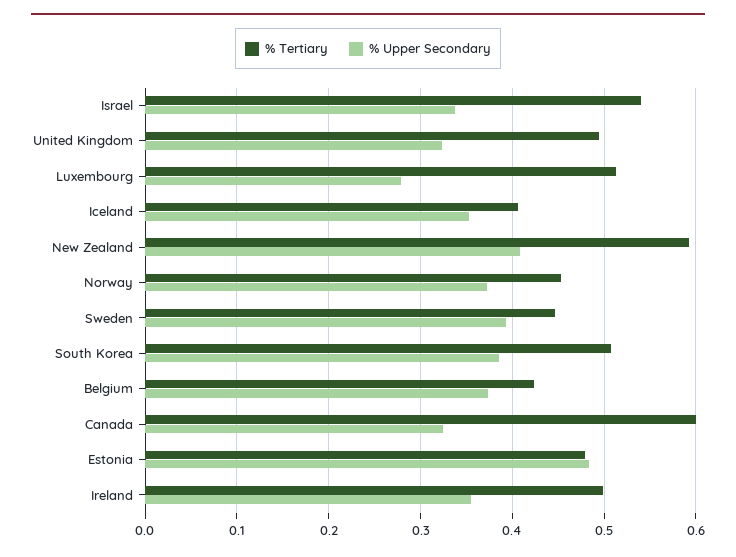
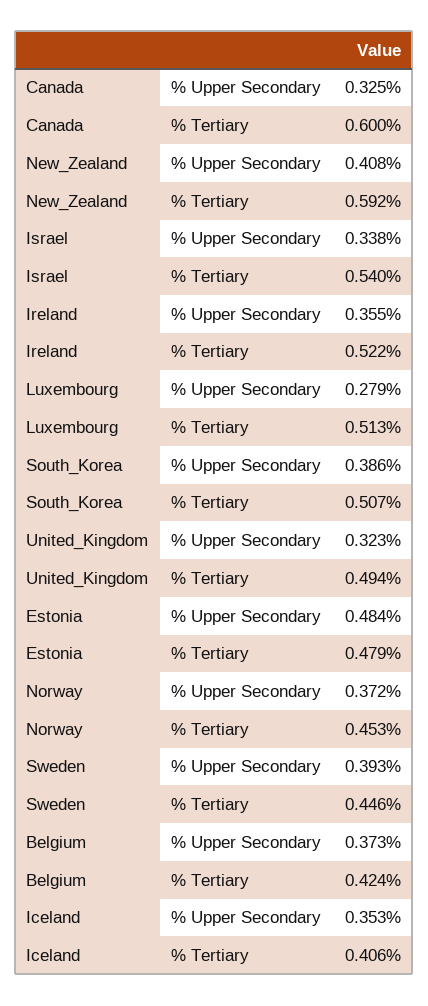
% Tertiary, Ireland: 0.5 -> 0.522

